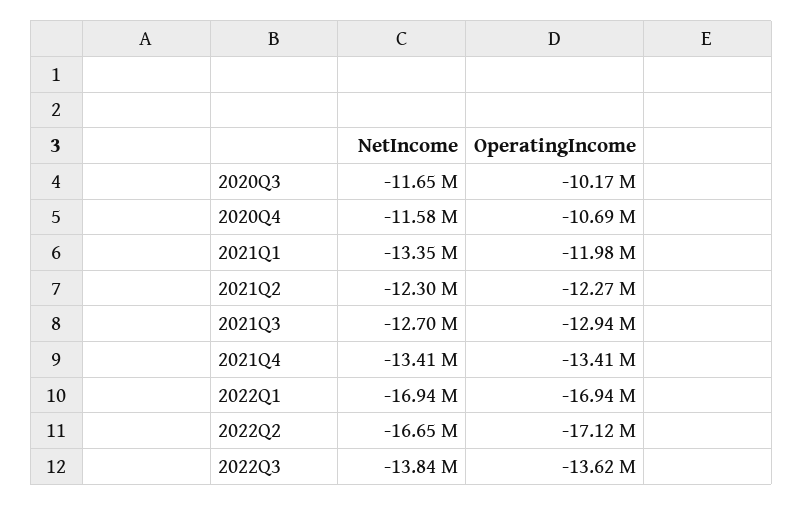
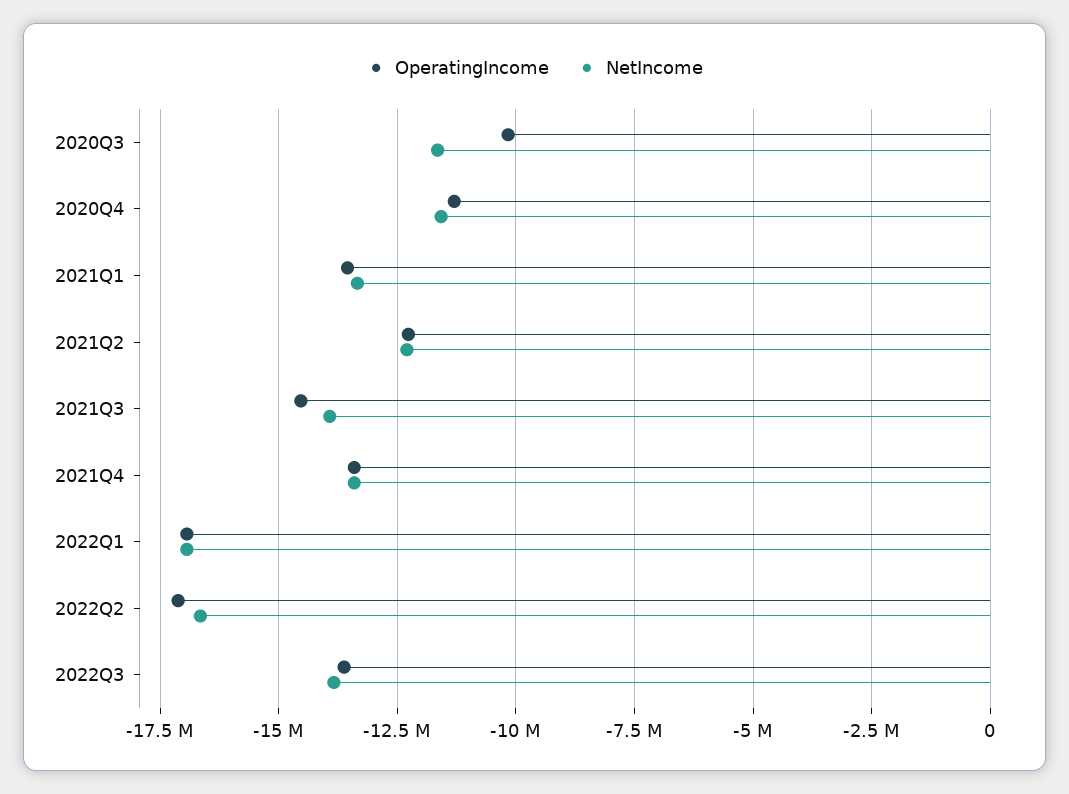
OperatingIncome, 2020Q4: -10690000 -> -11250000
OperatingIncome, 2021Q1: -11980000 -> -13500000
NetIncome, 2021Q3: -12700000 -> -14000000
OperatingIncome, 2021Q3: -12940000 -> -14500000

